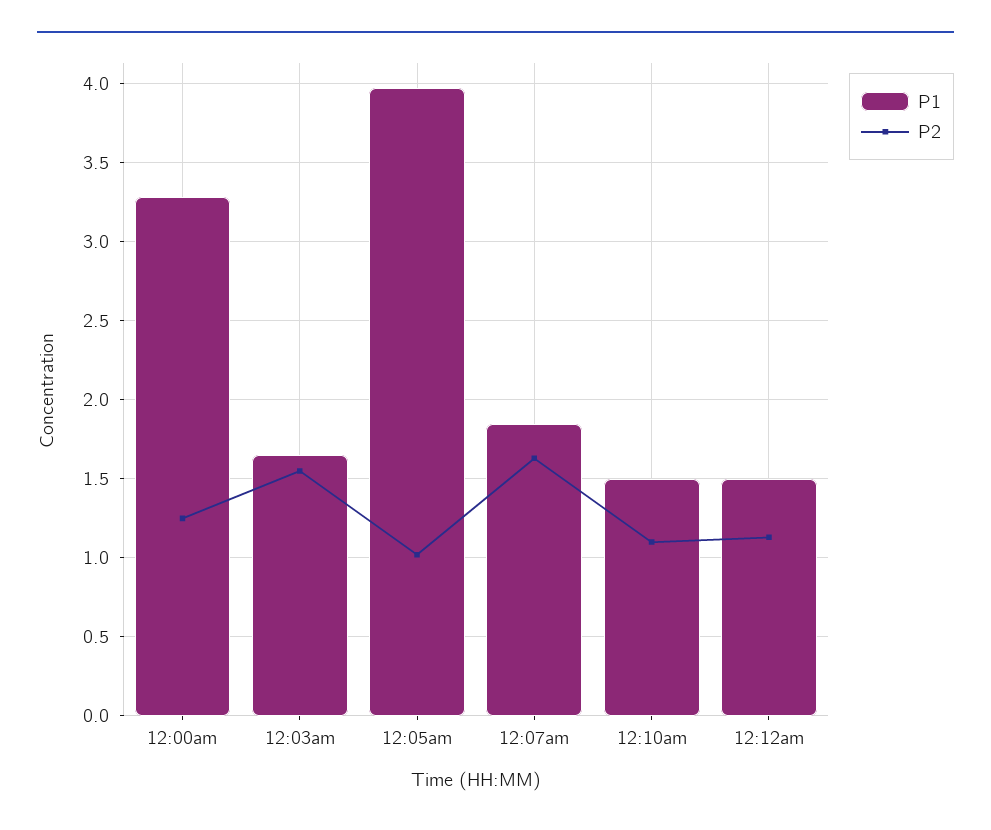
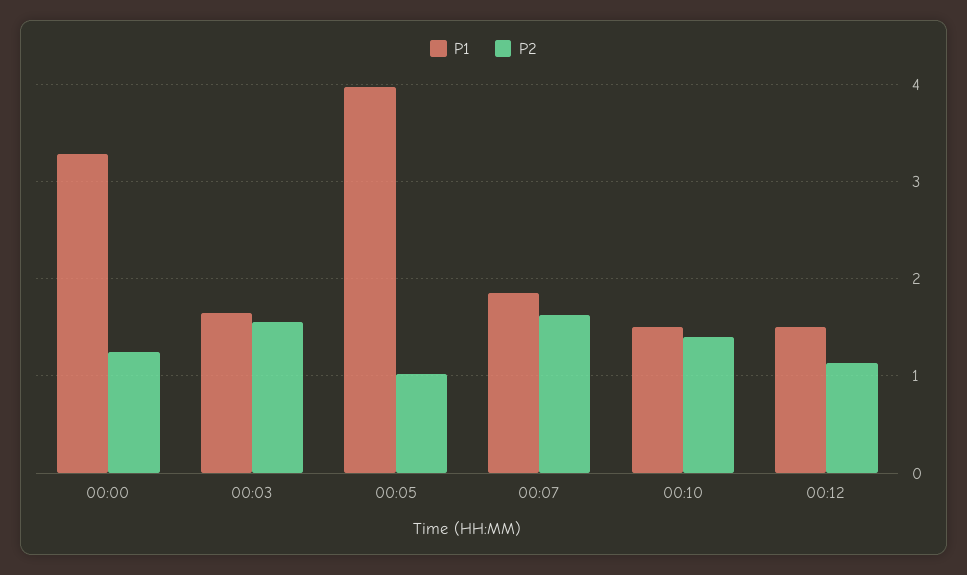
P2, 12:10am: 1.1 -> 1.4

